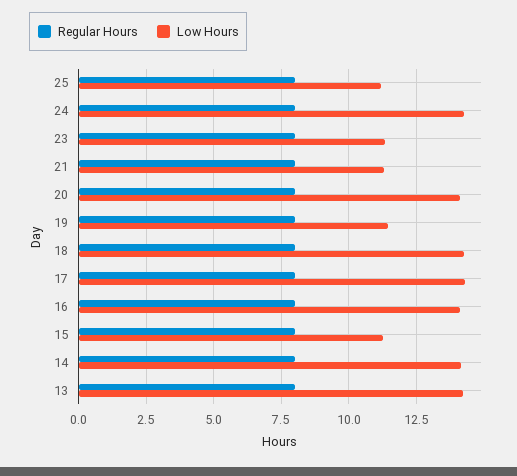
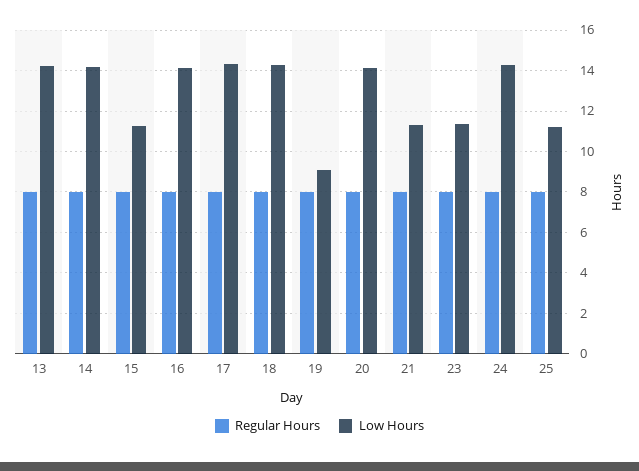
Low Hours, 19: 11.5 -> 9

